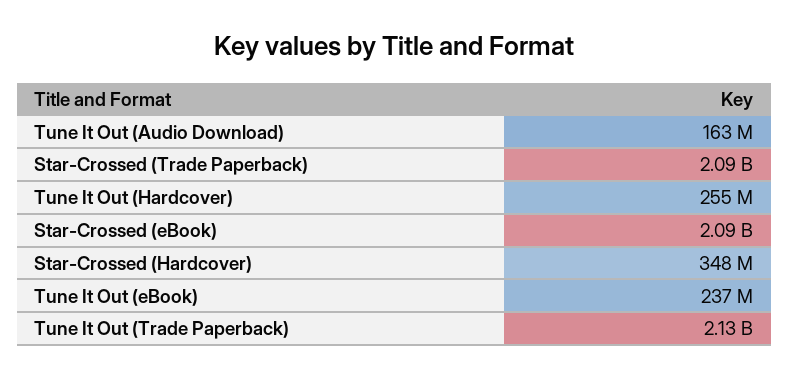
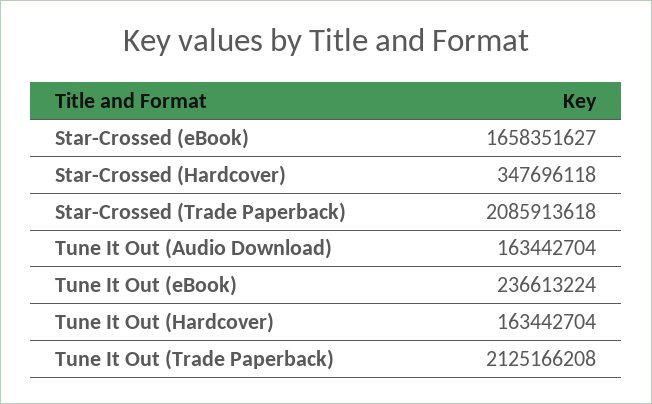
Tune It Out (Hardcover): 255000000 -> 163442704
Star-Crossed (eBook): 2090000000 -> 1658351627

